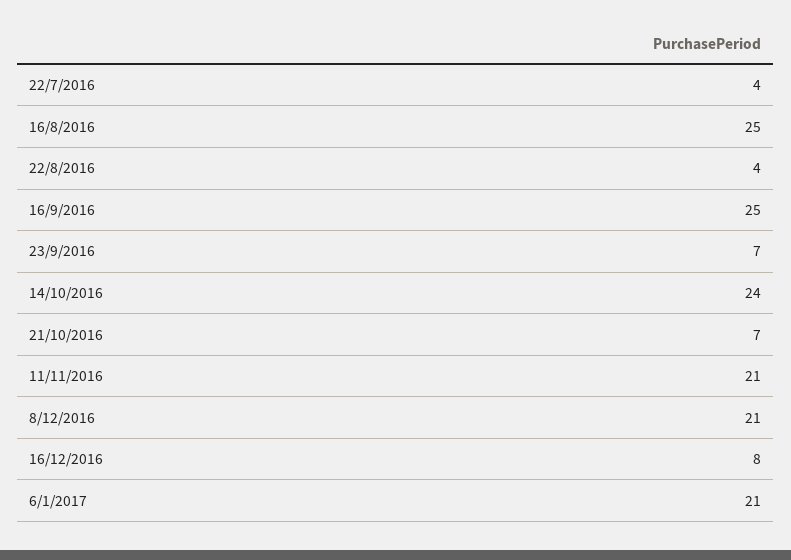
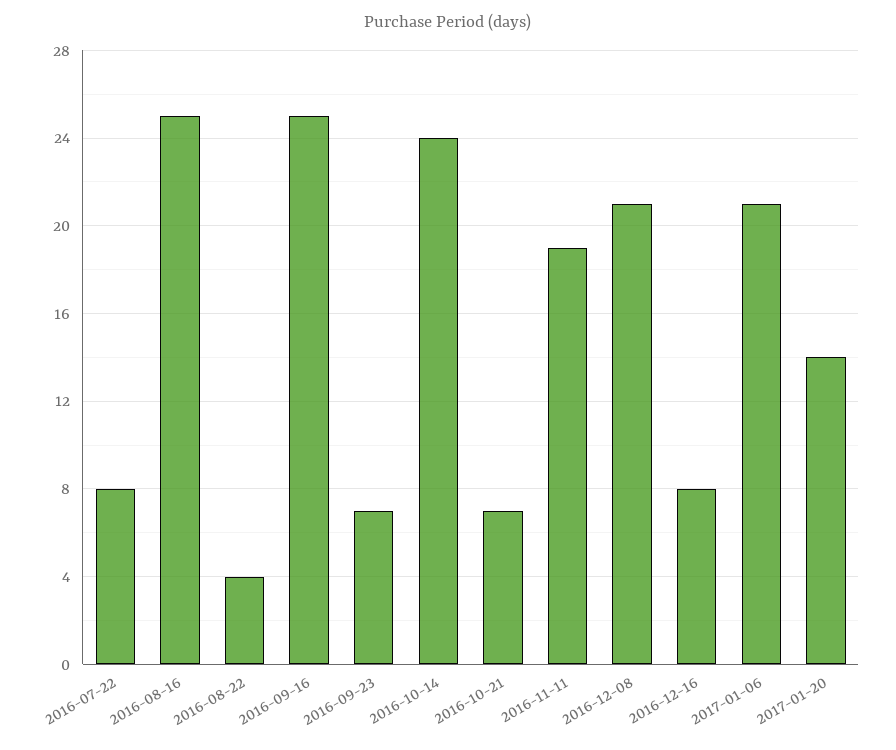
22/7/2016: 4 -> 8
11/11/2016: 21 -> 19
2017-01-20: none -> 14

